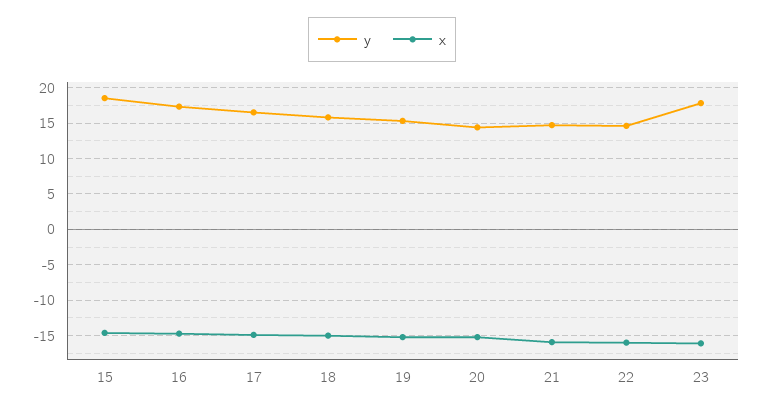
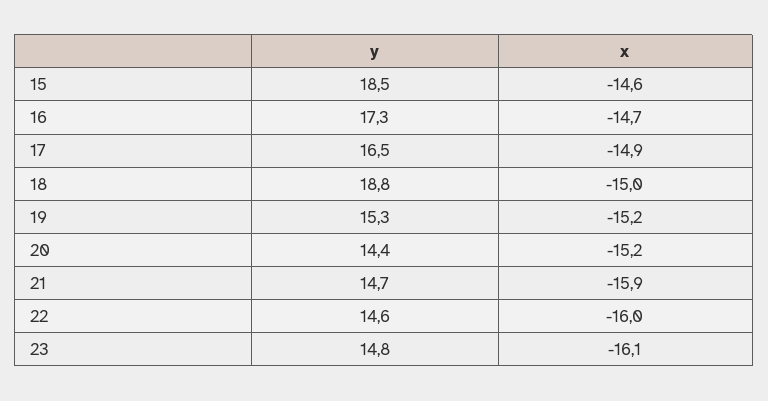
y, 18: 16 -> 18.8
y, 23: 18 -> 14.8

